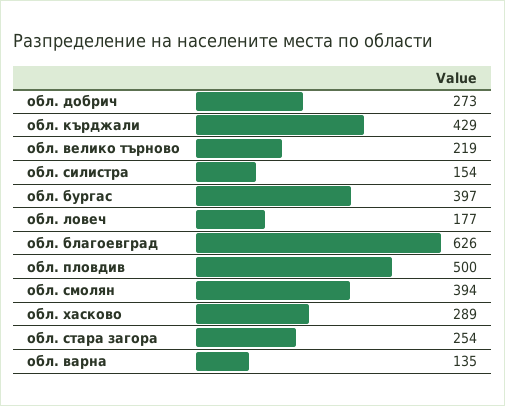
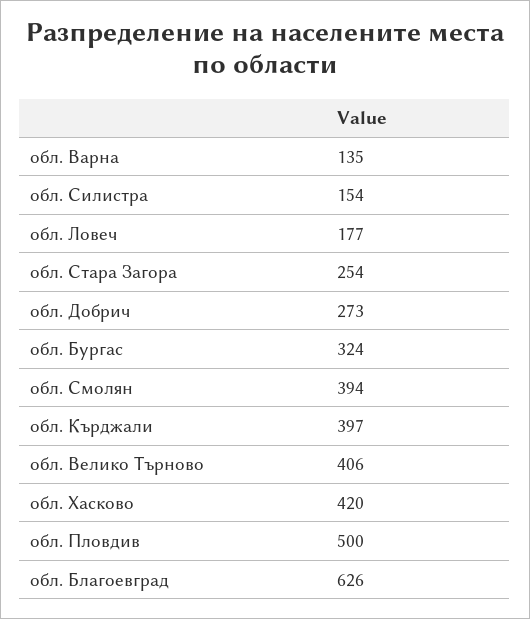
обл. кърджали: 429 -> 397
обл. велико търново: 219 -> 406
обл. бургас: 397 -> 324
обл. хасково: 289 -> 420

